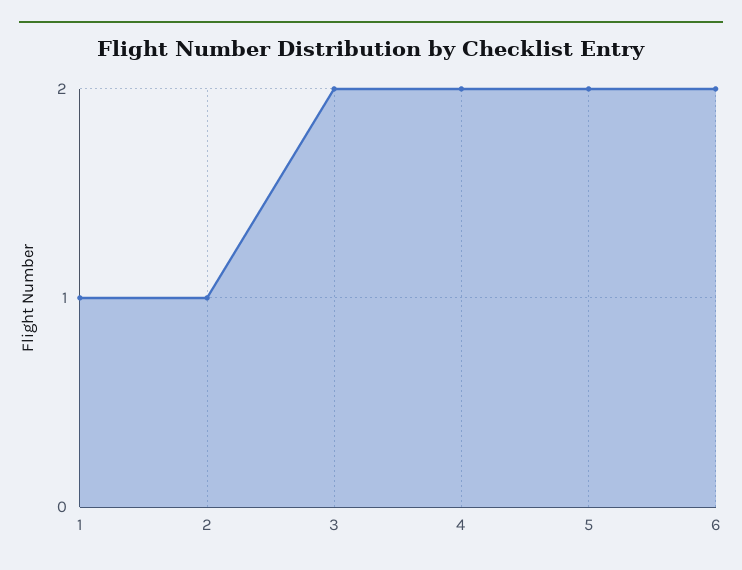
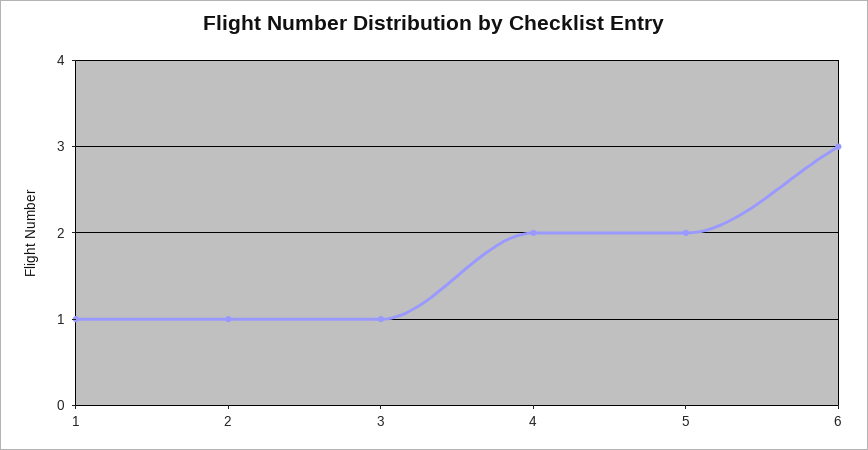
3: 2 -> 1
6: 2 -> 3

